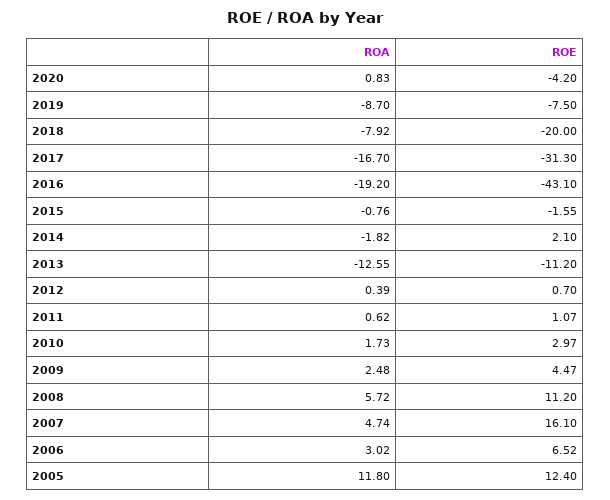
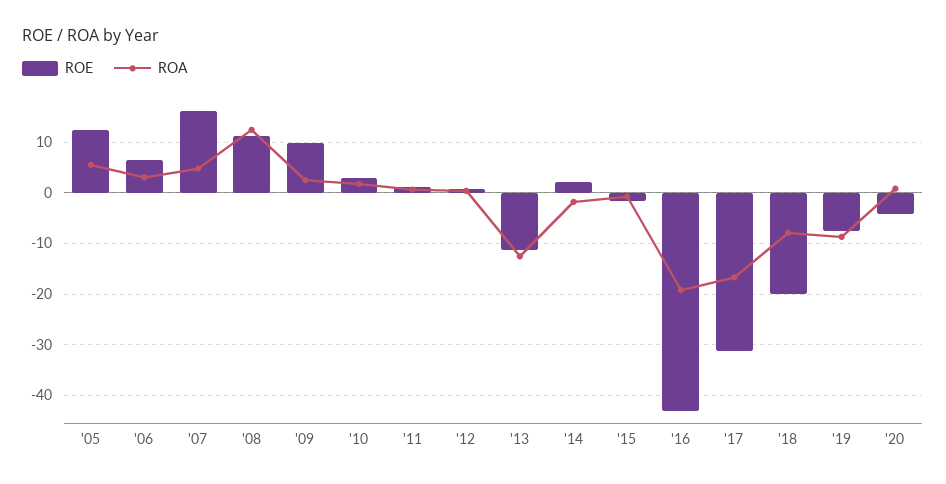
ROE, 2009: 4.47 -> 10
ROA, 2008: 5.72 -> 12
ROA, 2005: 11.8 -> 6

